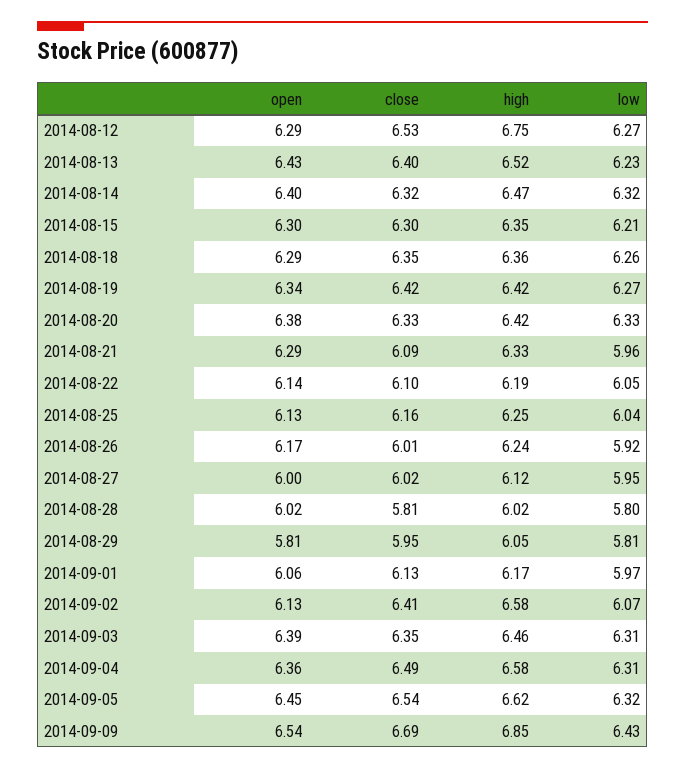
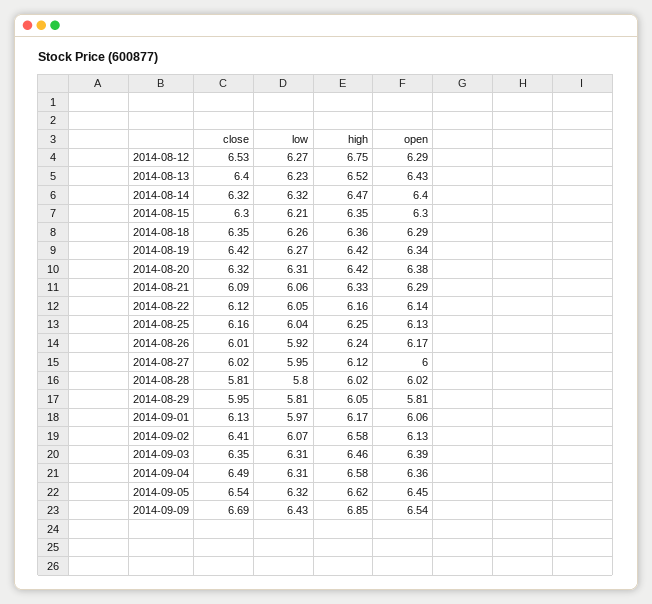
close, 2014-08-20: 6.33 -> 6.32
low, 2014-08-20: 6.33 -> 6.31
low, 2014-08-21: 5.96 -> 6.06
close, 2014-08-22: 6.1 -> 6.12
high, 2014-08-22: 6.19 -> 6.16

